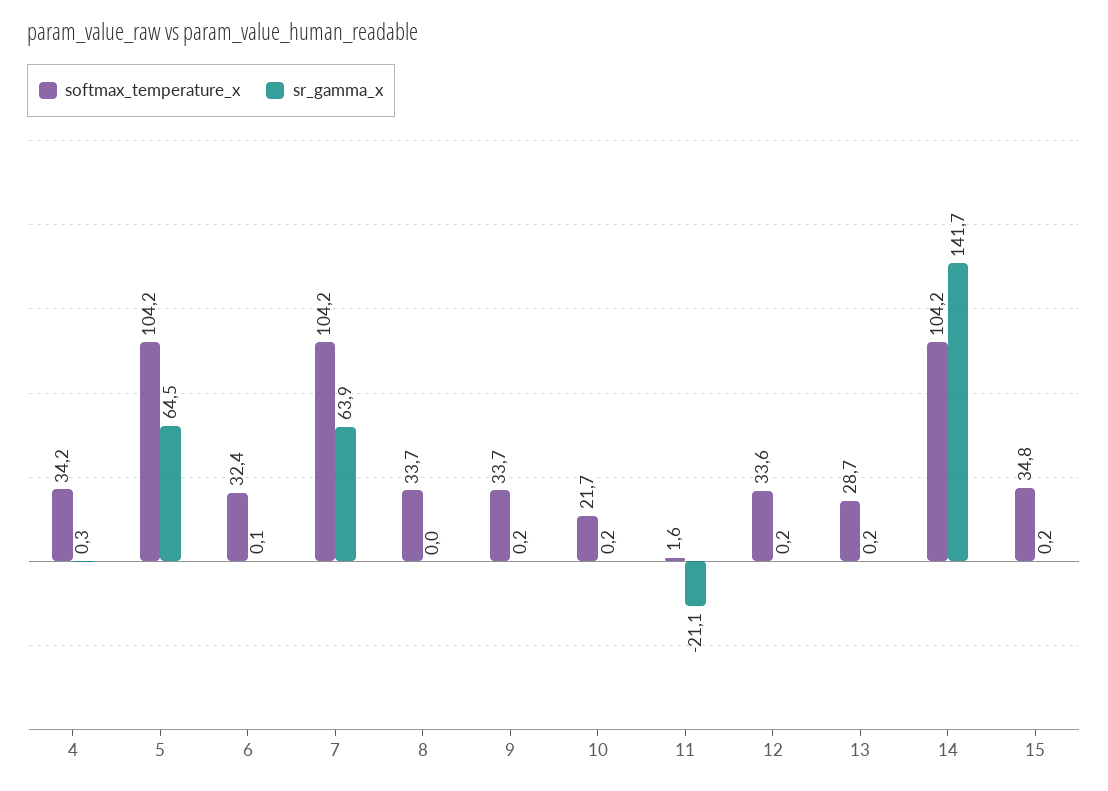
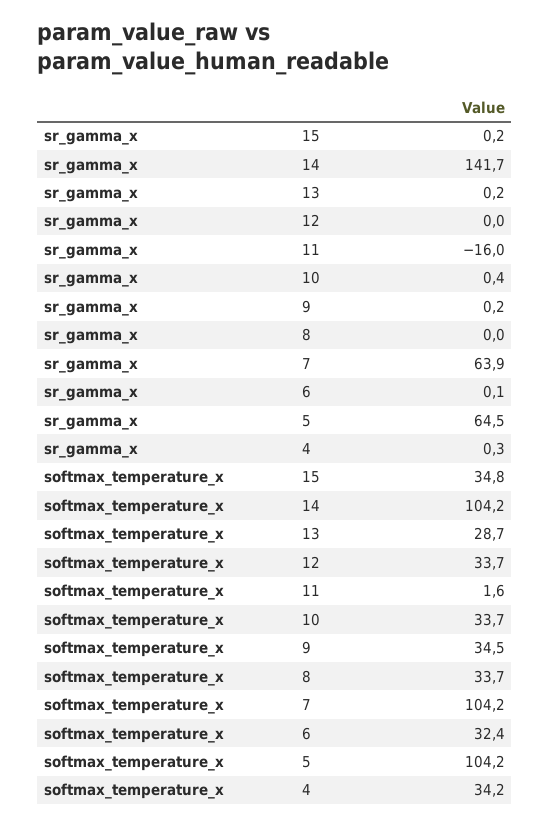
softmax_temperature_x, 9: 33.7 -> 34.5
softmax_temperature_x, 10: 21.7 -> 33.7
sr_gamma_x, 10: 0.2 -> 0.4
sr_gamma_x, 11: -21.1 -> -16
softmax_temperature_x, 12: 33.6 -> 33.7
sr_gamma_x, 12: 0.2 -> 0

